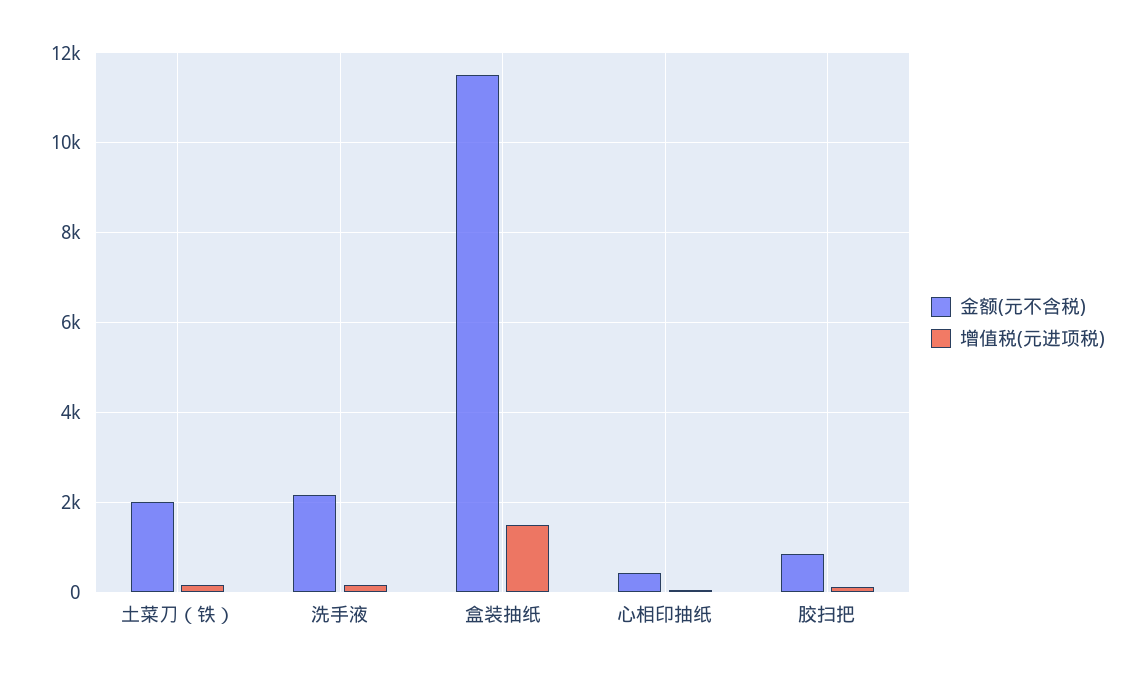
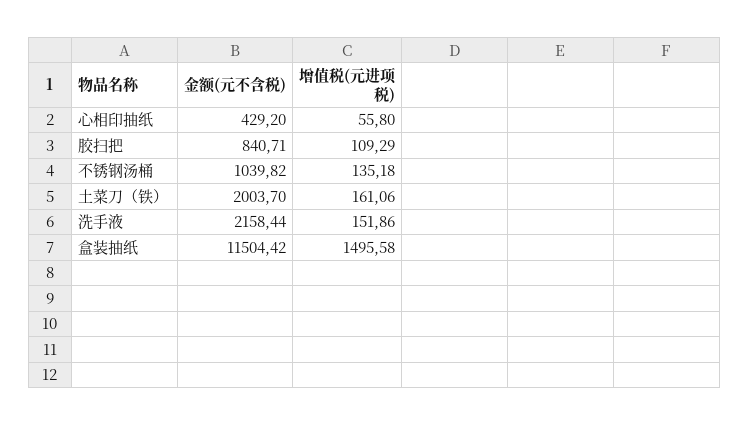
金额(元不含税), 不锈钢汤桶: none -> 1039.82
增值税(元进项税), 不锈钢汤桶: none -> 135.18

